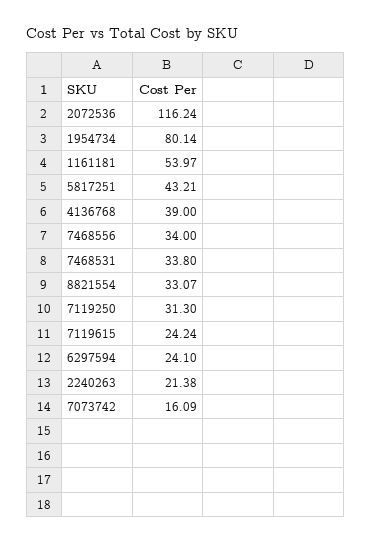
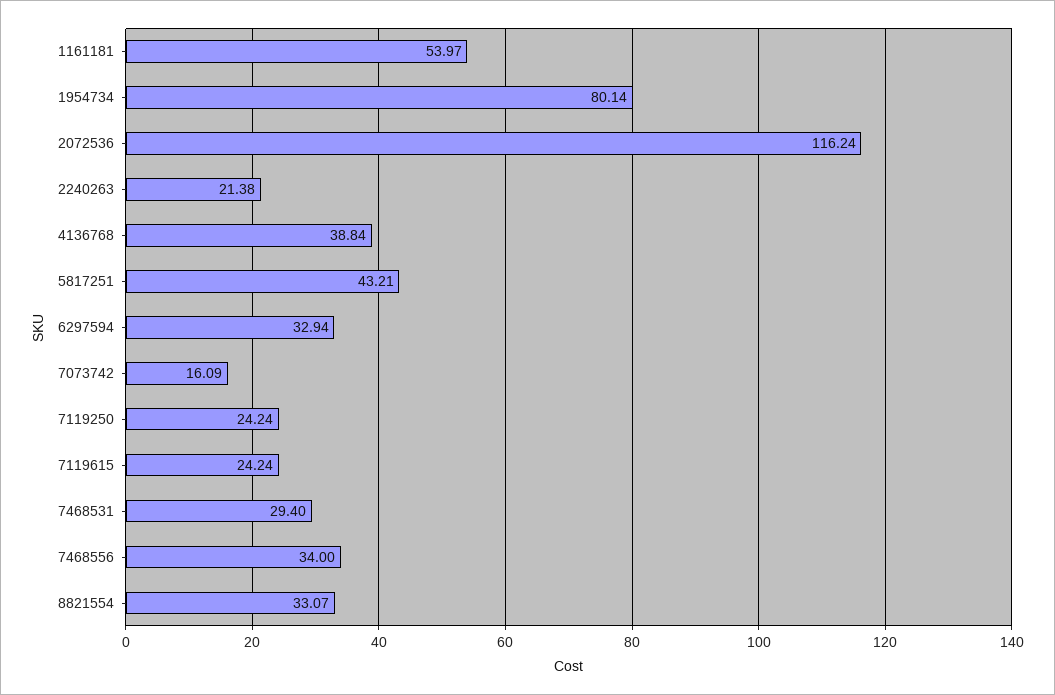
4136768: 39 -> 38.84
7468531: 33.8 -> 29.4
7119250: 31.3 -> 24.24
6297594: 24.1 -> 32.94

